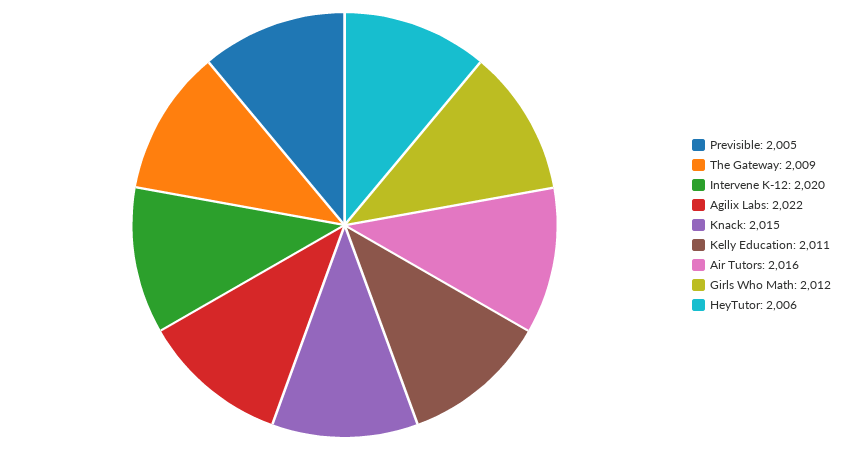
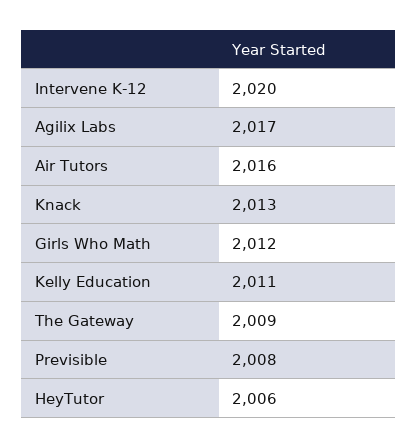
Previsible: 2005 -> 2008
Agilix Labs: 2022 -> 2017
Knack: 2015 -> 2013

